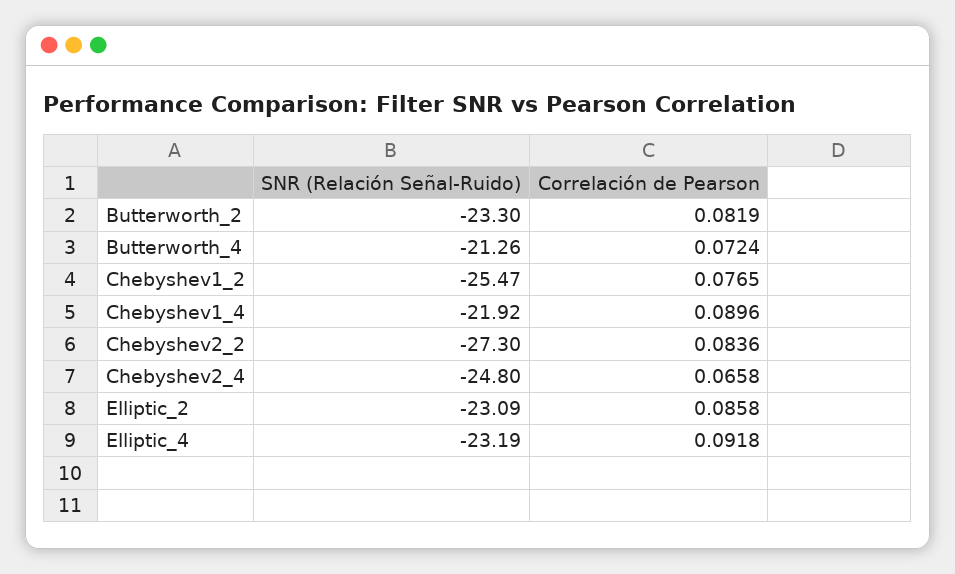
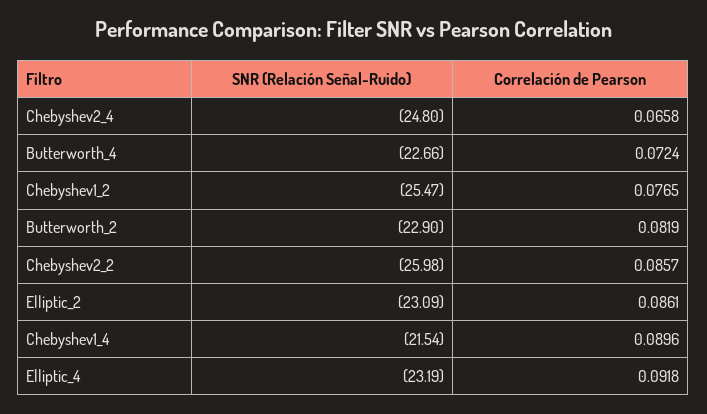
SNR (Relación Señal-Ruido), Butterworth_2: -23.3 -> -22.9
SNR (Relación Señal-Ruido), Butterworth_4: -21.26 -> -22.66
SNR (Relación Señal-Ruido), Chebyshev1_4: -21.92 -> -21.54
SNR (Relación Señal-Ruido), Chebyshev2_2: -27.3 -> -25.98
Correlación de Pearson, Chebyshev2_2: 0.0836 -> 0.0857
Correlación de Pearson, Elliptic_2: 0.0858 -> 0.0861

